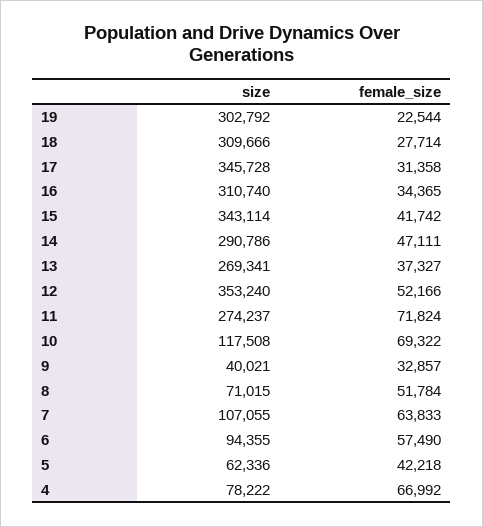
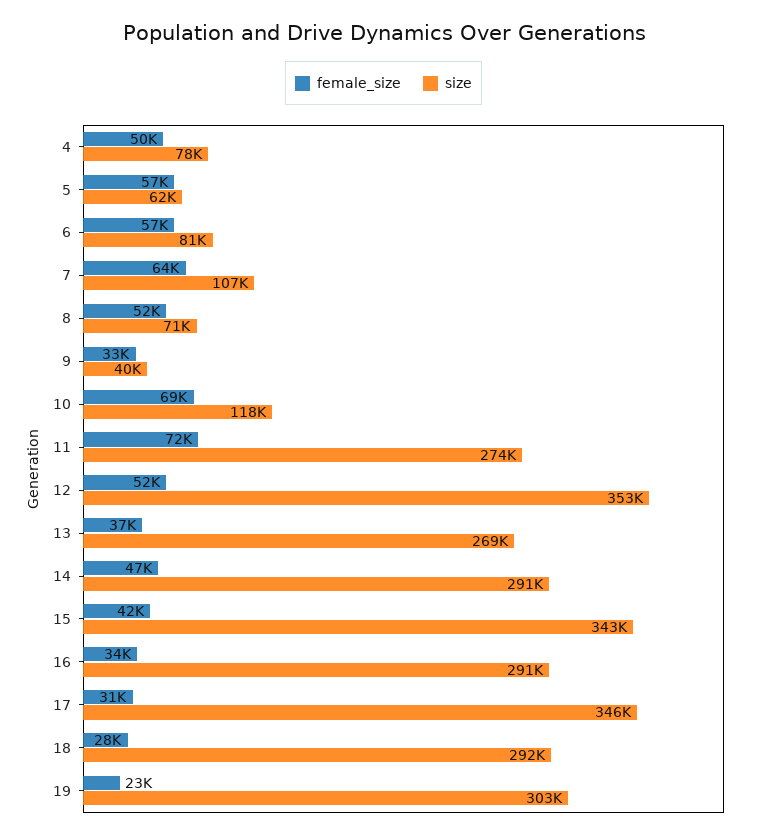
size, 18: 309666 -> 292000
size, 16: 310740 -> 291000
size, 6: 94355 -> 81000
female_size, 5: 42218 -> 57000
female_size, 4: 66992 -> 50000

